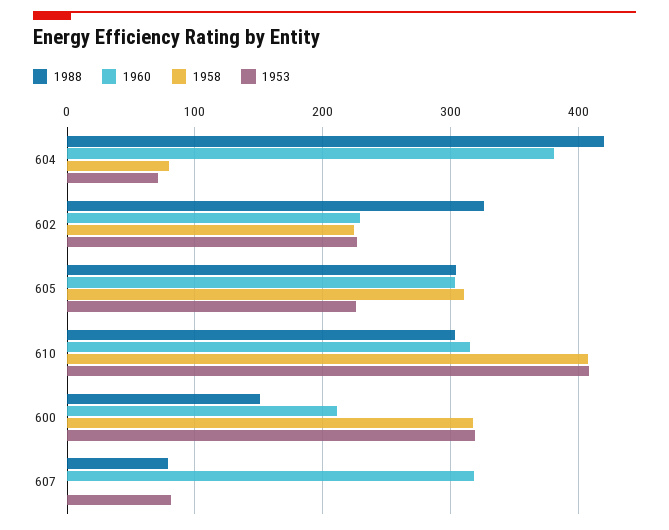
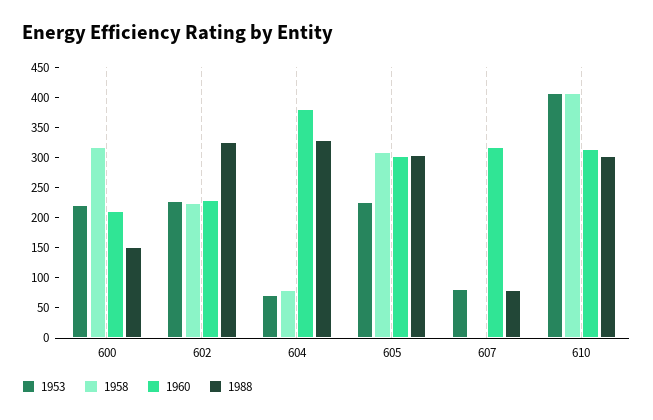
1988, 604: 420 -> 325
1953, 600: 320 -> 225

